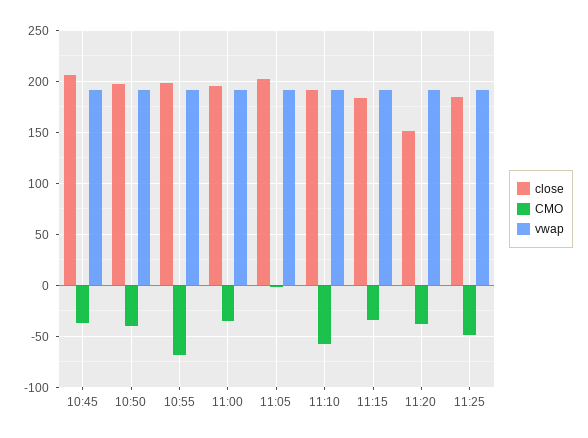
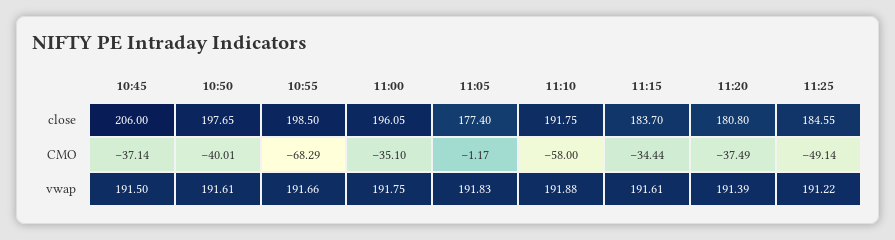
close, 11:05: 200 -> 177.4
close, 11:20: 150 -> 180.8

